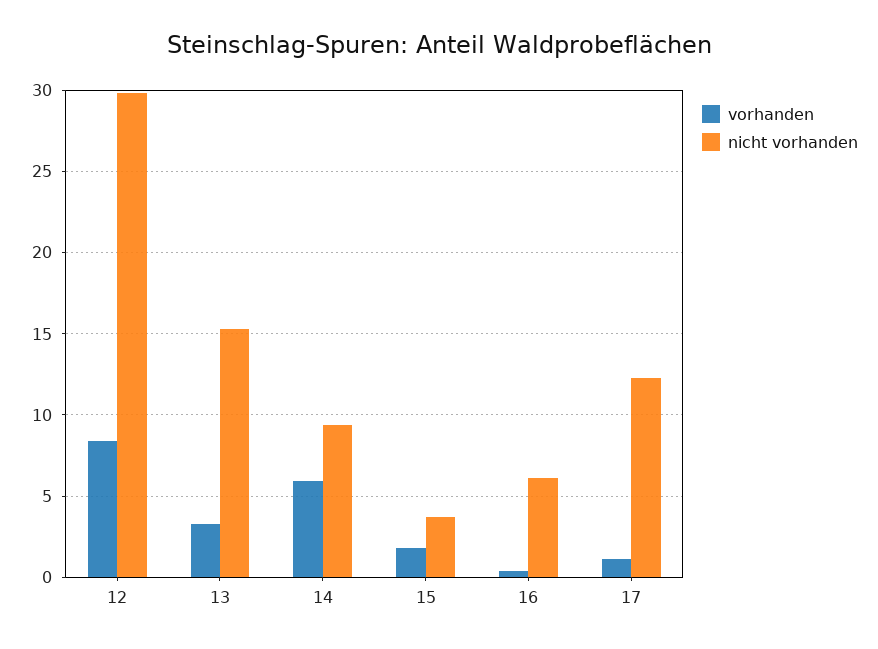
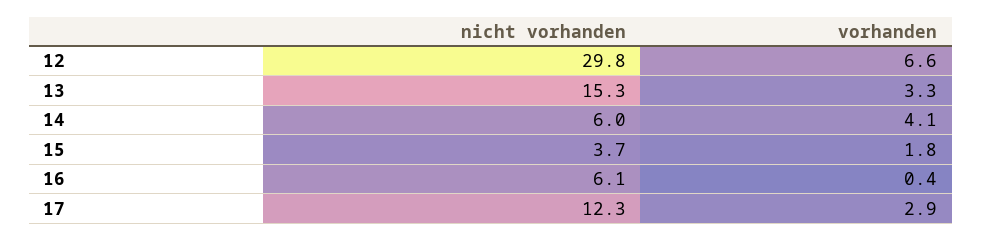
vorhanden, 12: 8.5 -> 6.6
vorhanden, 14: 6 -> 4.1
nicht vorhanden, 14: 9.5 -> 6
vorhanden, 17: 1 -> 2.9

